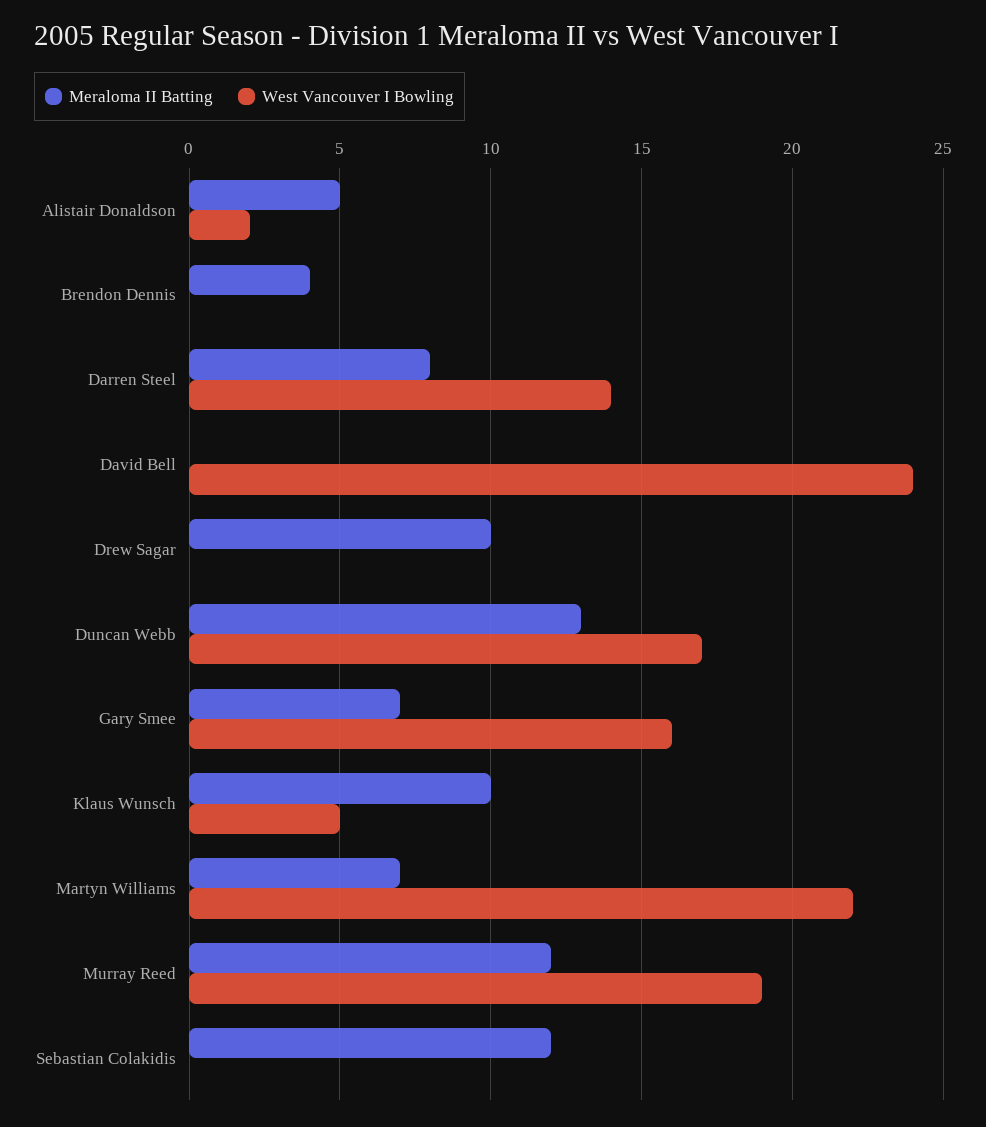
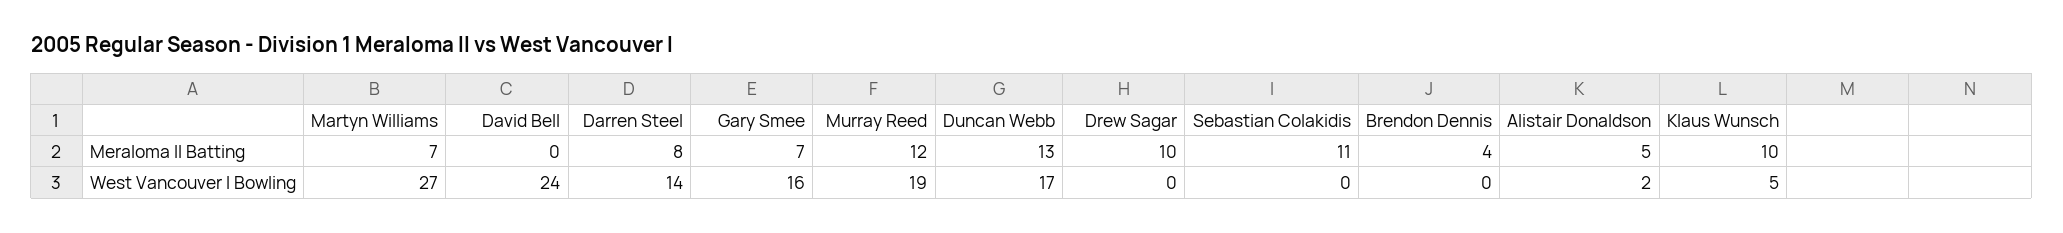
West Vancouver I Bowling, Martyn Williams: 22 -> 27
Meraloma II Batting, Sebastian Colakidis: 12 -> 11

